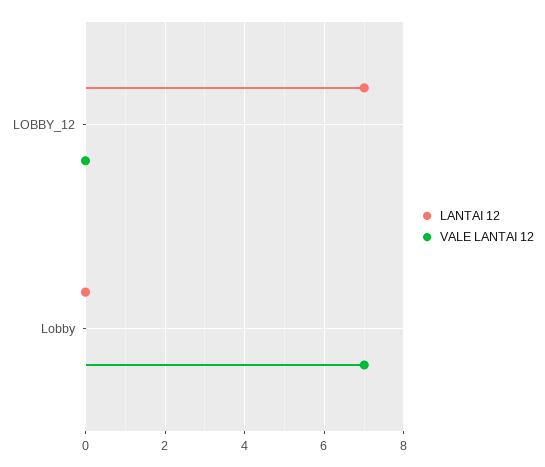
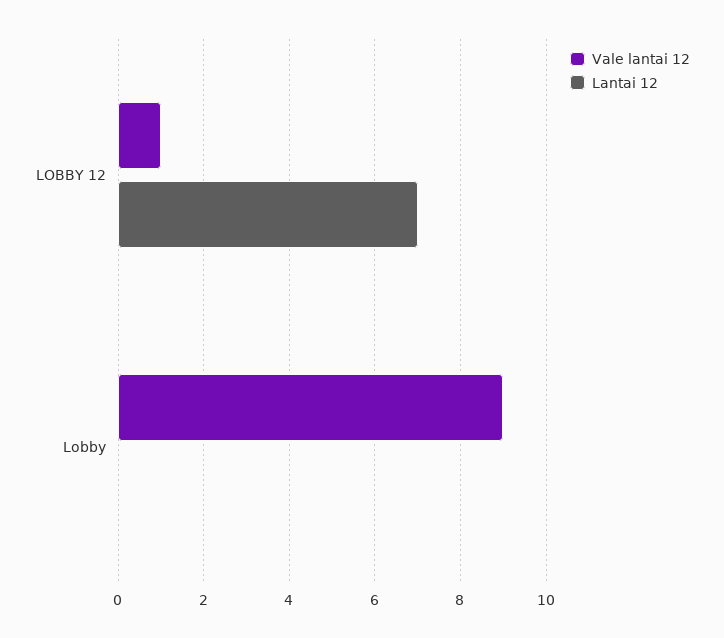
VALE LANTAI 12, LOBBY_12: 0 -> 1
VALE LANTAI 12, Lobby: 7 -> 9

